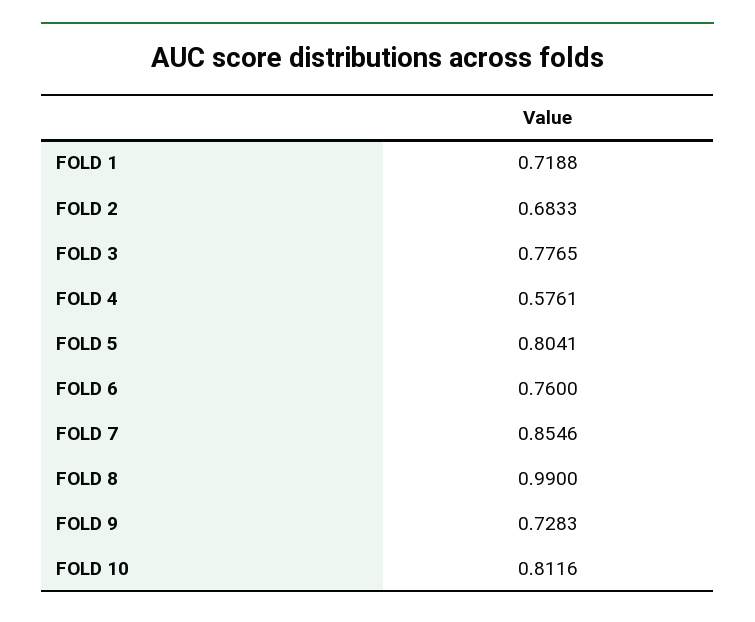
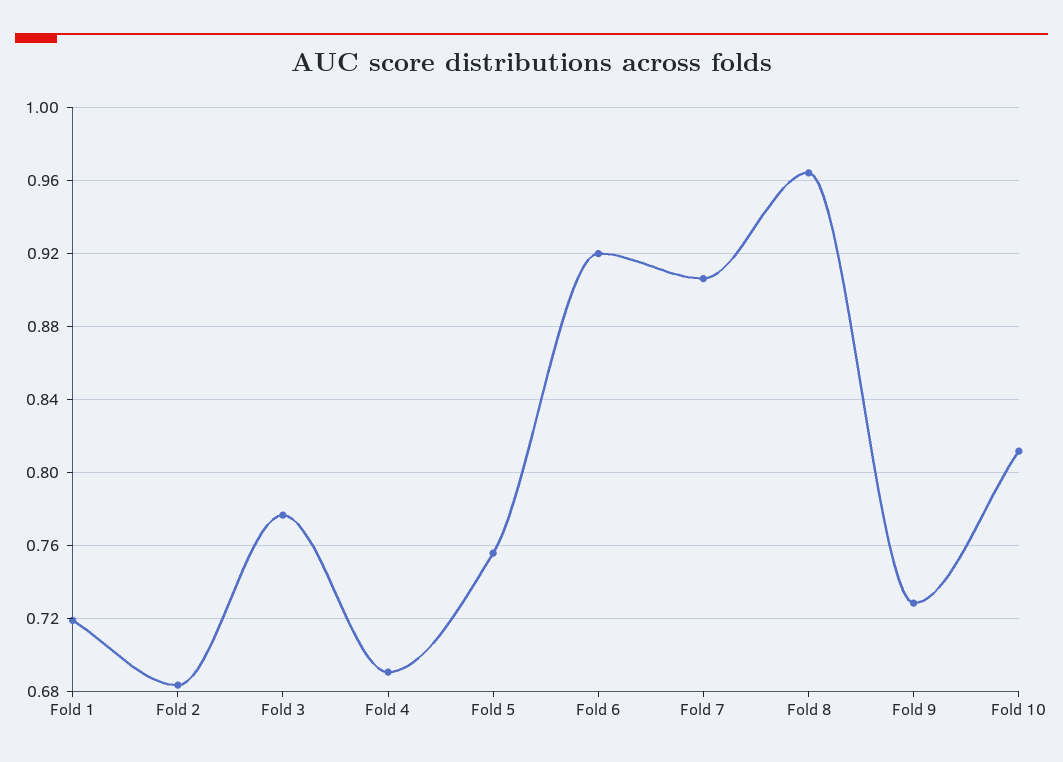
FOLD 4: 0.5761 -> 0.69
FOLD 5: 0.8041 -> 0.755
FOLD 6: 0.76 -> 0.92
FOLD 7: 0.8546 -> 0.905
FOLD 8: 0.99 -> 0.965

